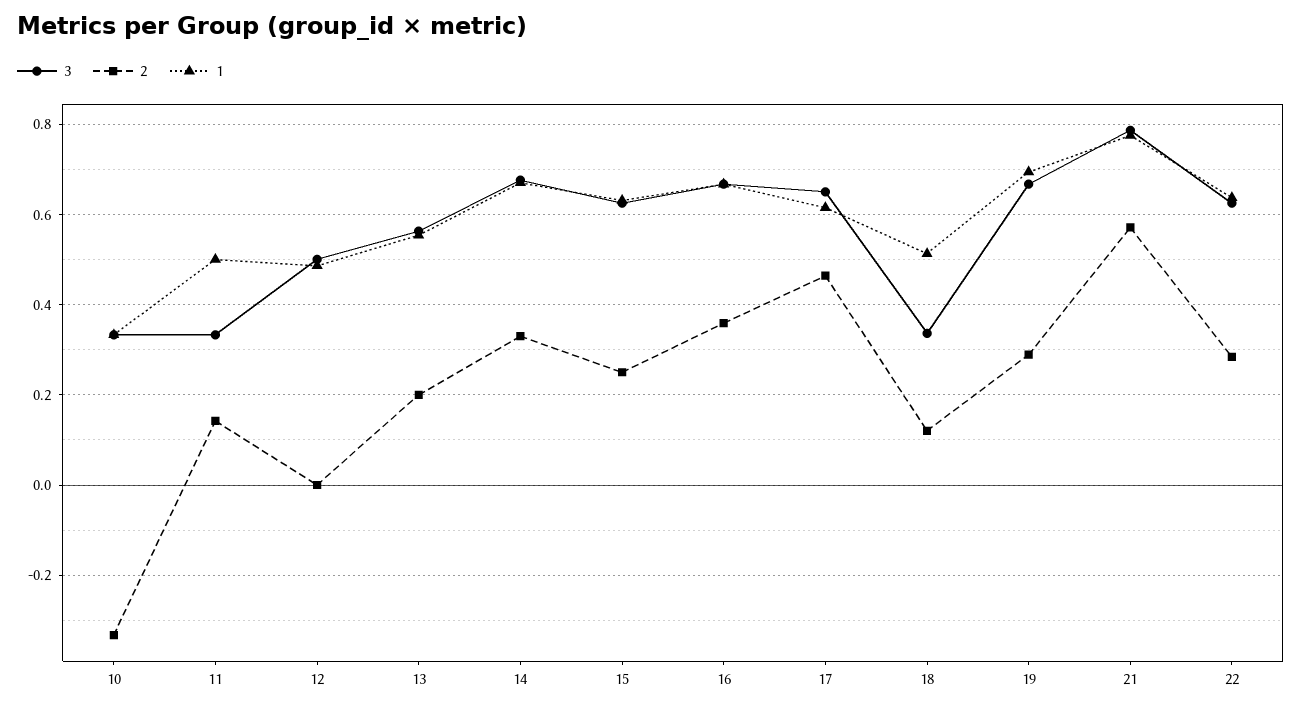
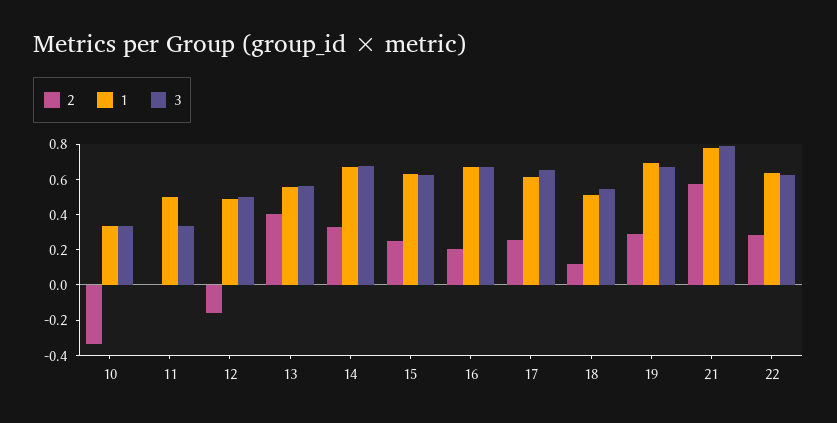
2, 11: 0.14 -> 0
2, 12: 0 -> -0.15
2, 13: 0.2 -> 0.4
2, 16: 0.36 -> 0.2
2, 17: 0.46 -> 0.25
3, 18: 0.34 -> 0.55

